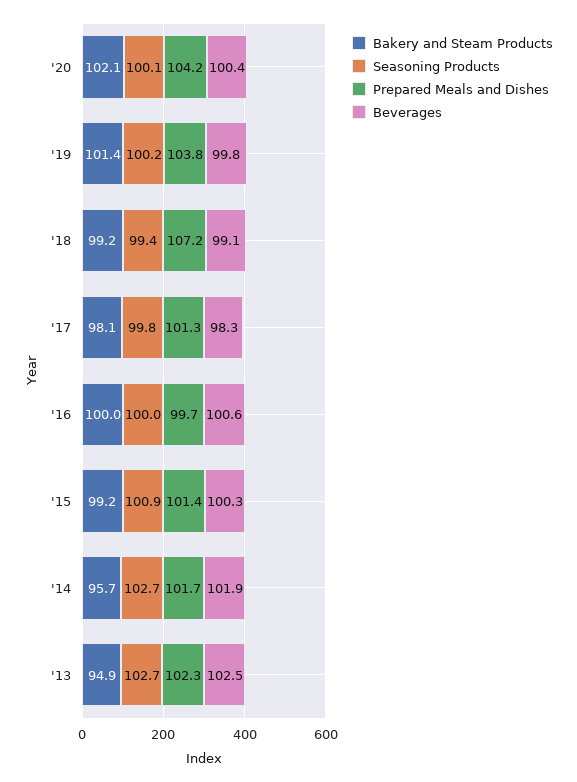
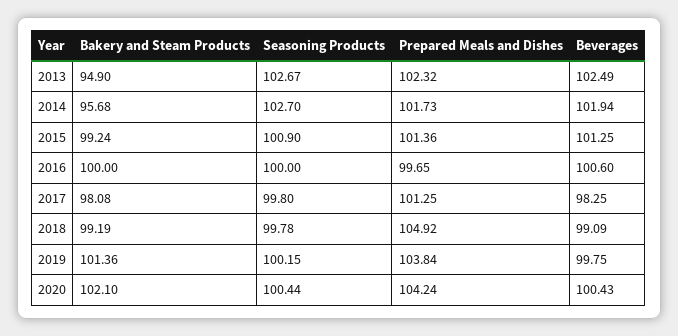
Seasoning Products, '20: 100.1 -> 100.44
Seasoning Products, '18: 99.4 -> 99.78
Prepared Meals and Dishes, '18: 107.2 -> 104.92
Beverages, '15: 100.3 -> 101.25

